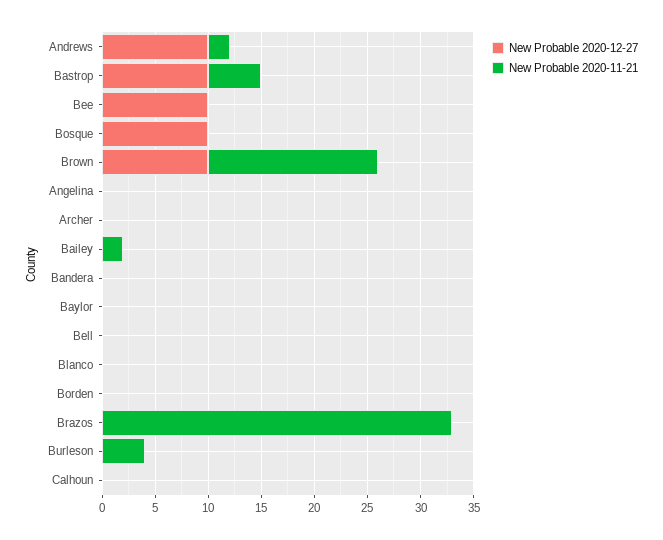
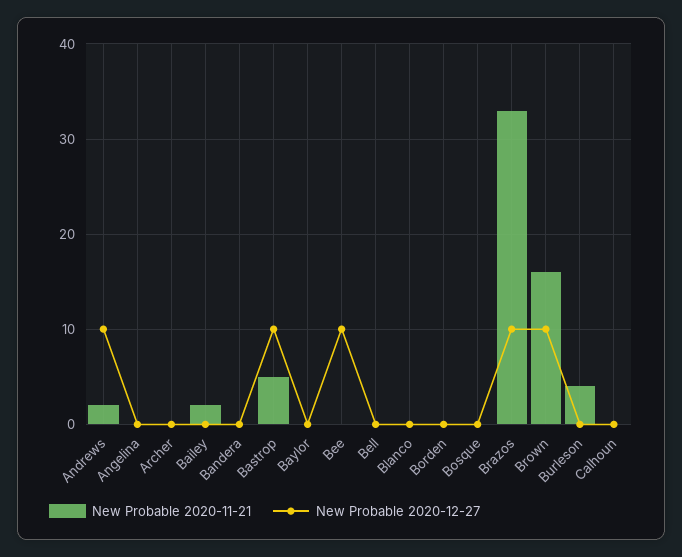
New Probable 2020-12-27, Bosque: 10 -> 0
New Probable 2020-12-27, Brazos: 0 -> 10

